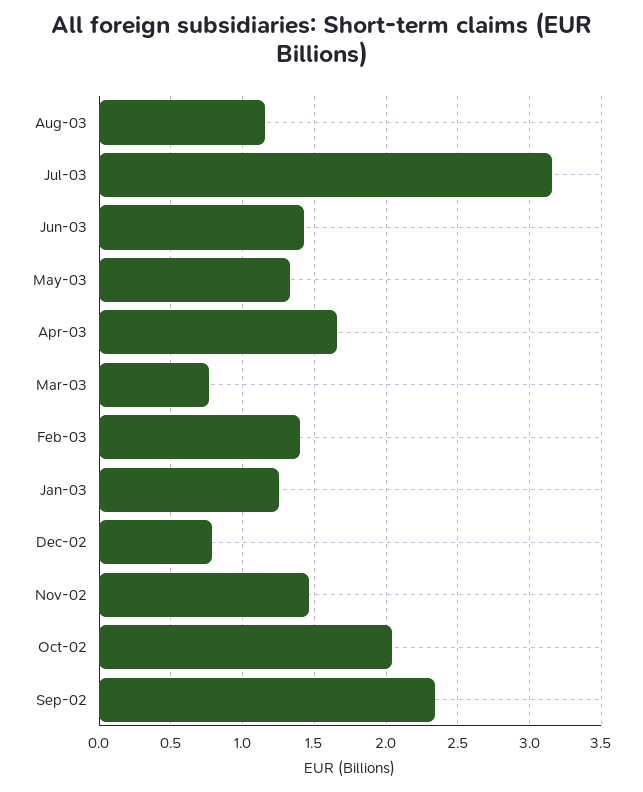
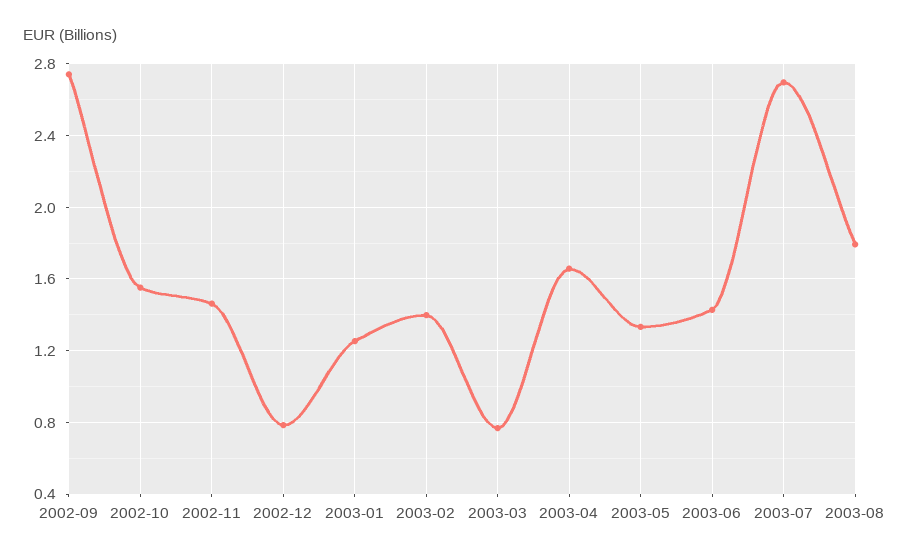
Aug-03: 1.15 -> 1.8
Jul-03: 3.15 -> 2.7
Oct-02: 2.05 -> 1.55
Sep-02: 2.35 -> 2.75

